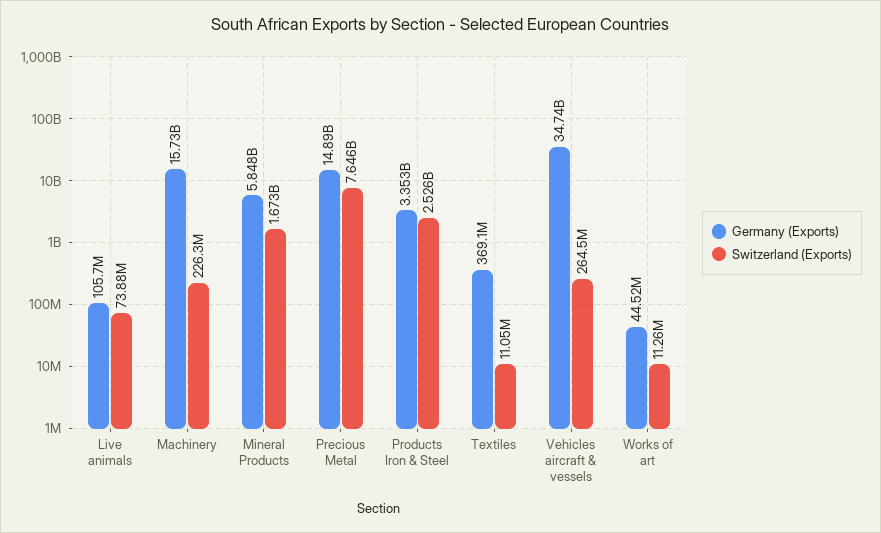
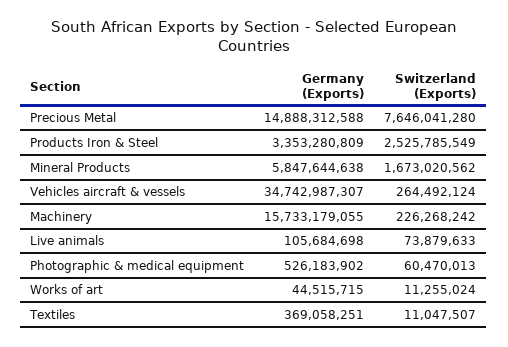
Germany (Exports), Photographic & medical equipment: none -> 526183902
Switzerland (Exports), Photographic & medical equipment: none -> 60470013

